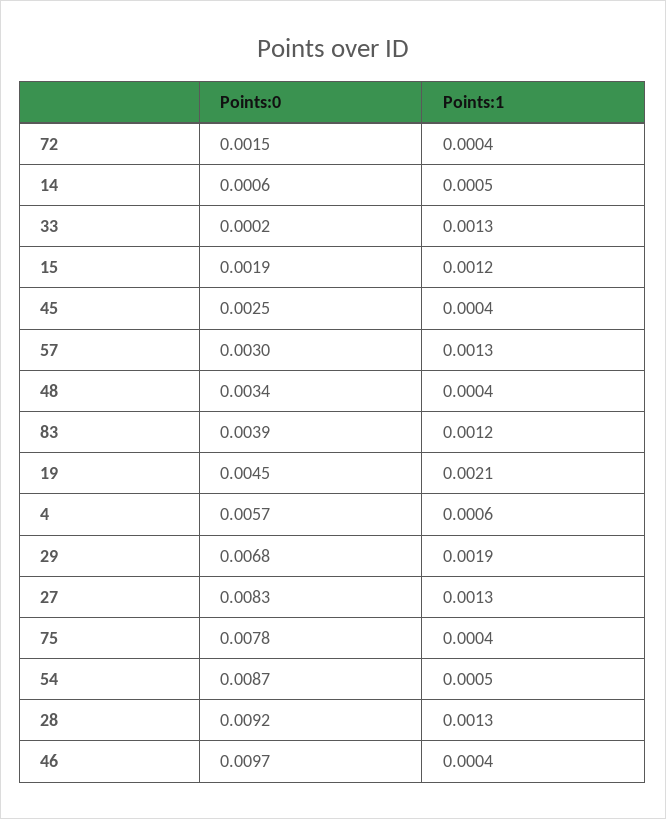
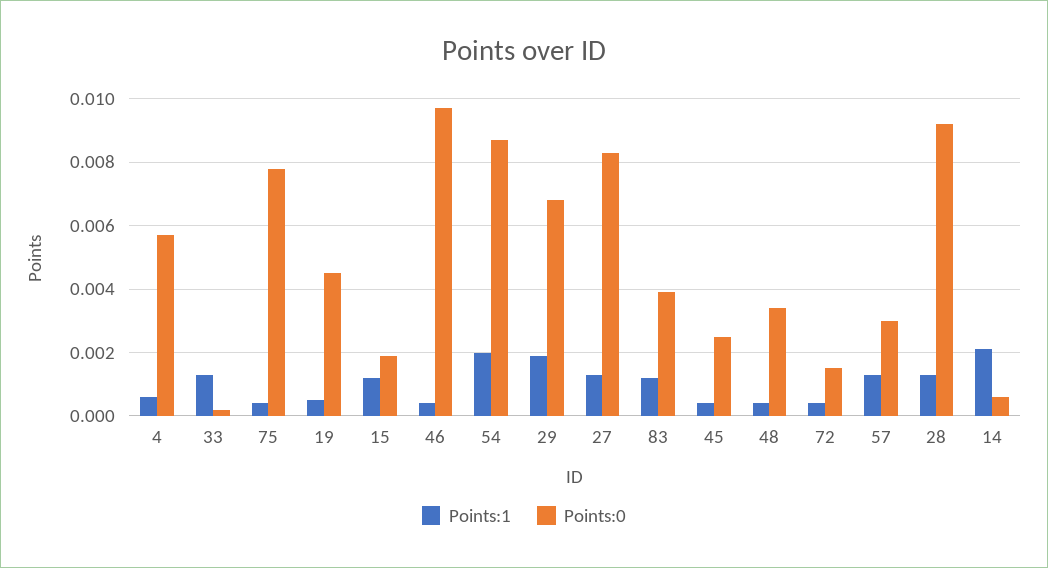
Points:1, 14: 0.0005 -> 0.002
Points:1, 19: 0.0021 -> 0.0005
Points:1, 54: 0.0005 -> 0.002

